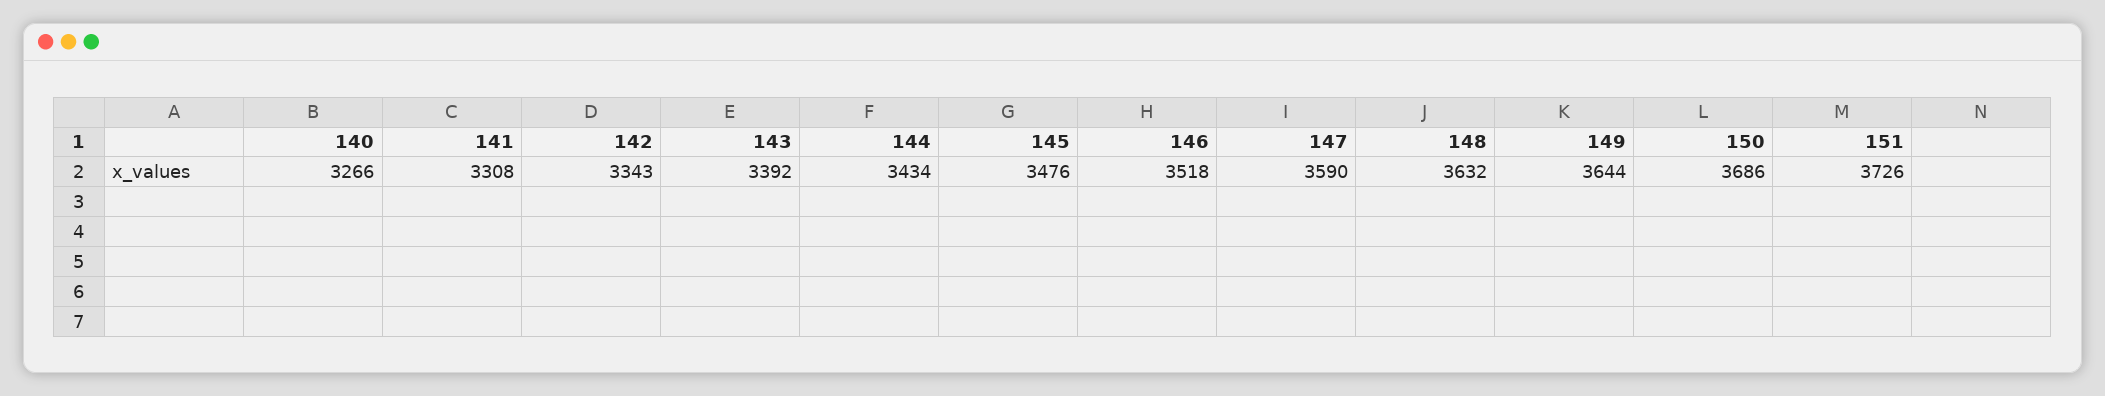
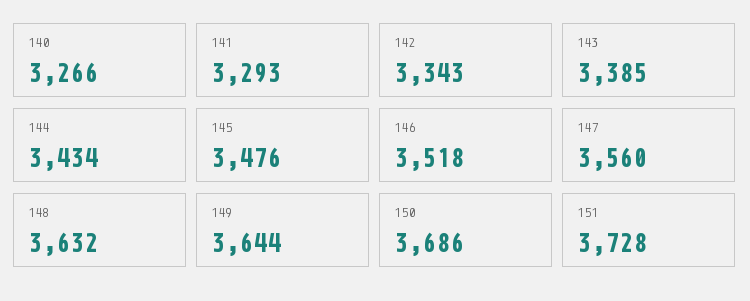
141: 3308 -> 3293
143: 3392 -> 3385
147: 3590 -> 3560
151: 3726 -> 3728

